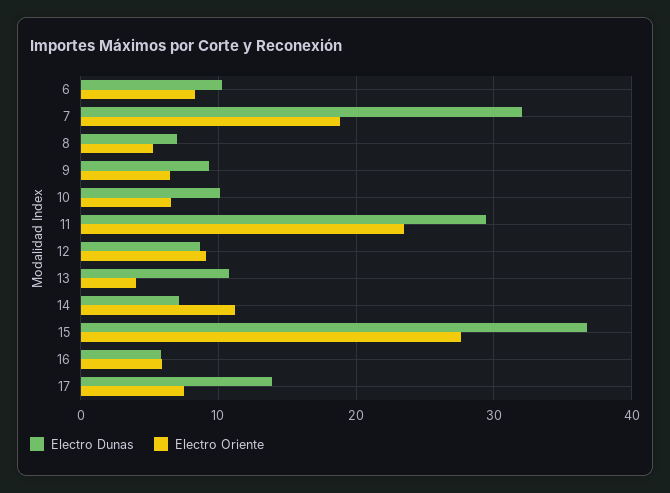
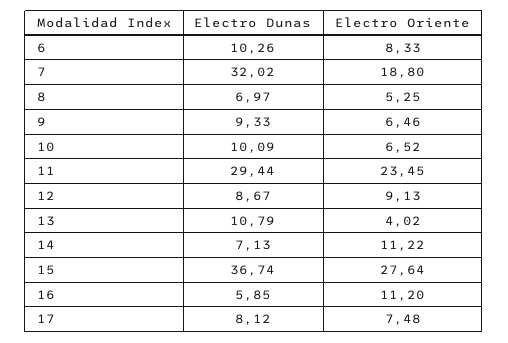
Electro Oriente, 16: 6 -> 11.2
Electro Dunas, 17: 14 -> 8.12

